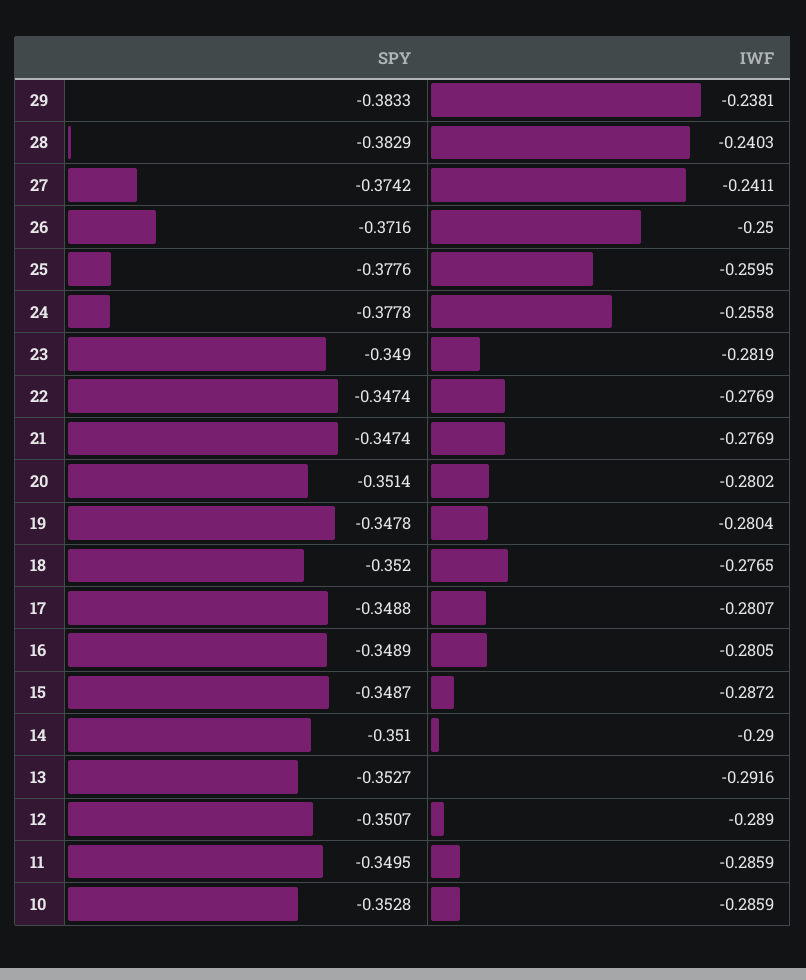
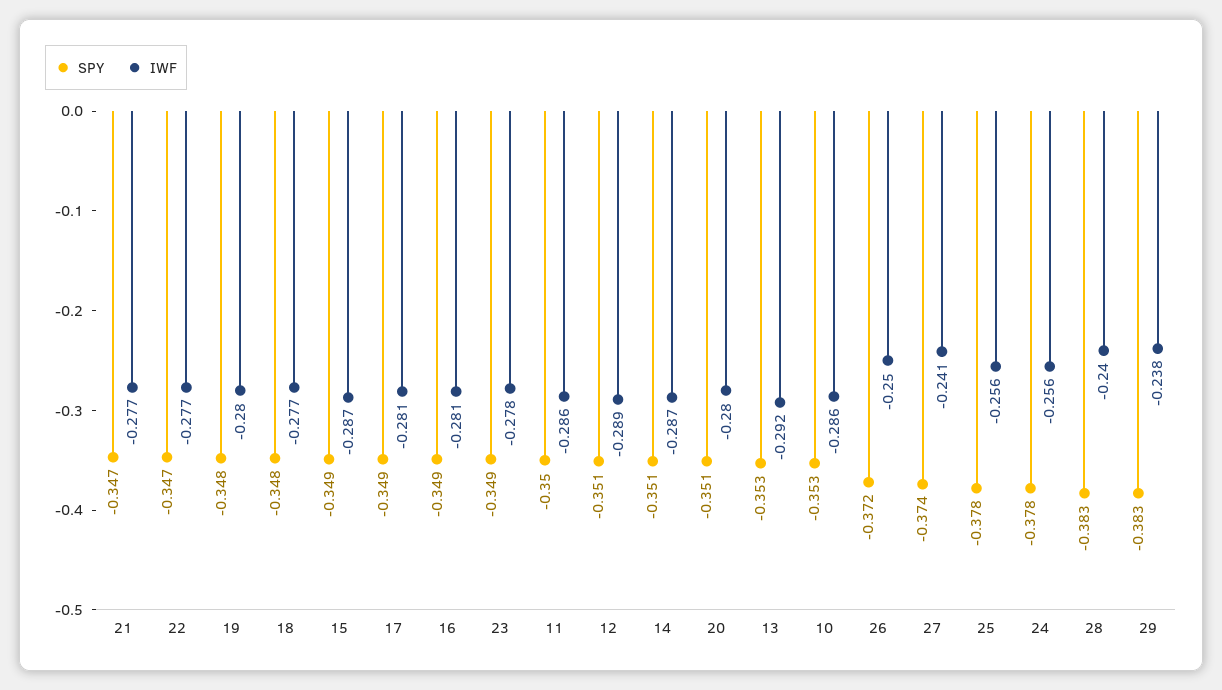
IWF, 25: -0.2595 -> -0.256
IWF, 23: -0.2819 -> -0.278
SPY, 18: -0.352 -> -0.348
IWF, 14: -0.29 -> -0.287

